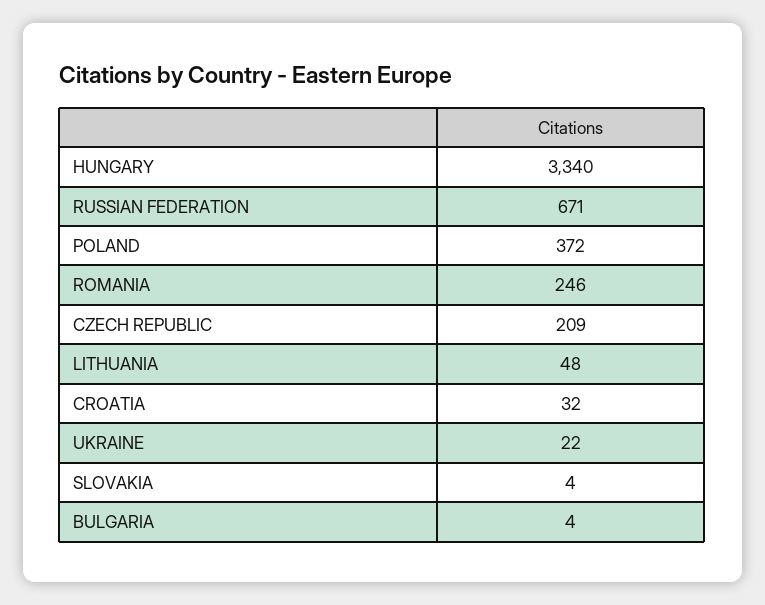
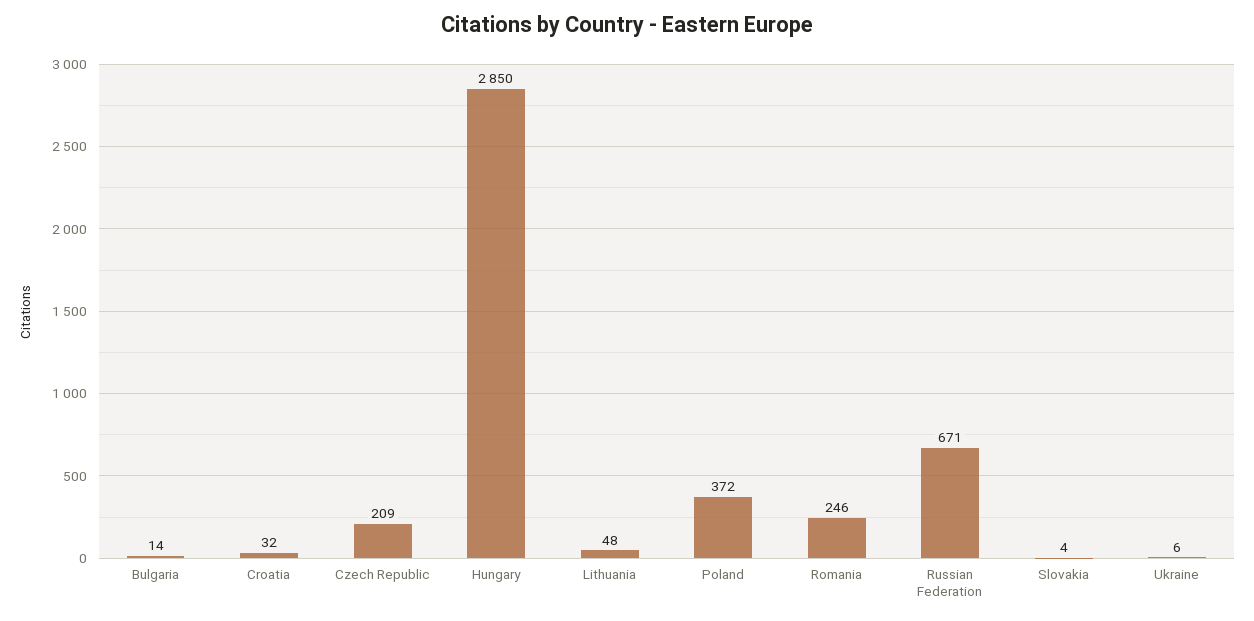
HUNGARY: 3340 -> 2850
UKRAINE: 22 -> 6
BULGARIA: 4 -> 14

